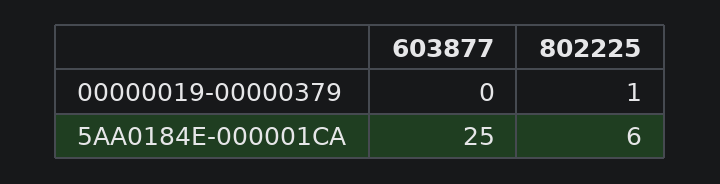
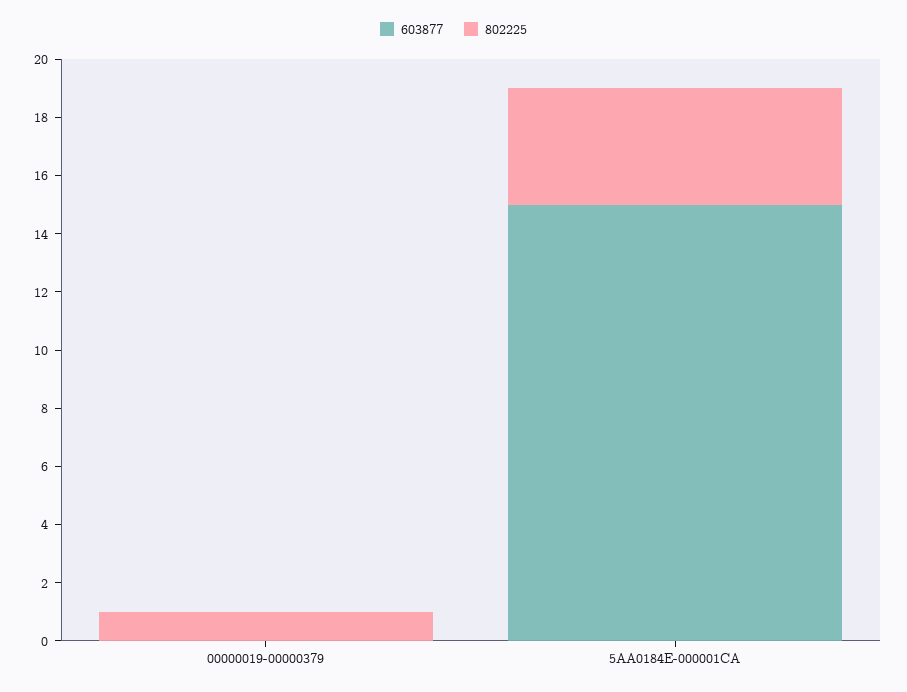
603877, 5AA0184E-000001CA: 25 -> 15
802225, 5AA0184E-000001CA: 6 -> 4

